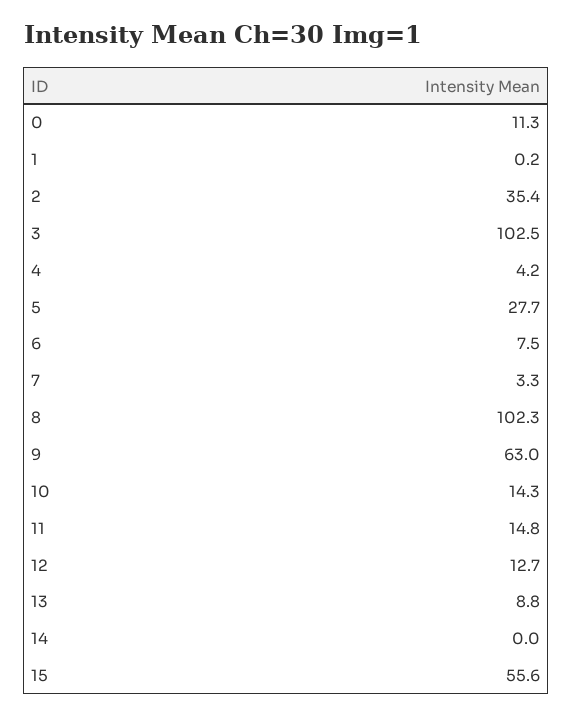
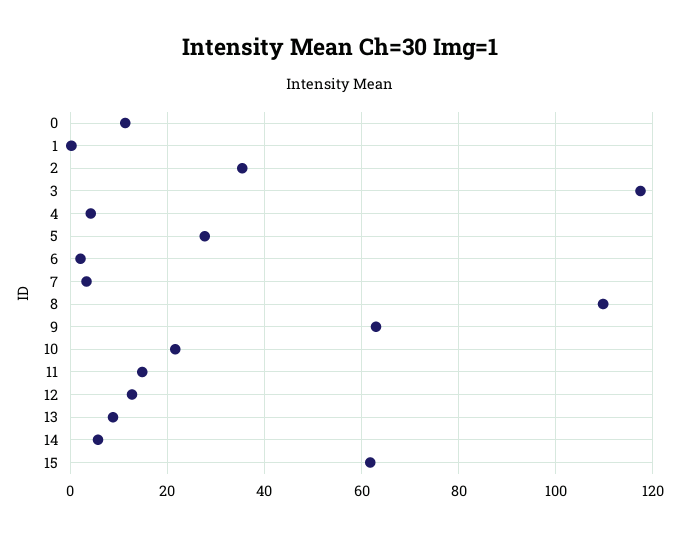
3: 102.5 -> 118
6: 7.5 -> 2
8: 102.3 -> 110
10: 14.3 -> 22
14: 0 -> 6
15: 55.6 -> 62

